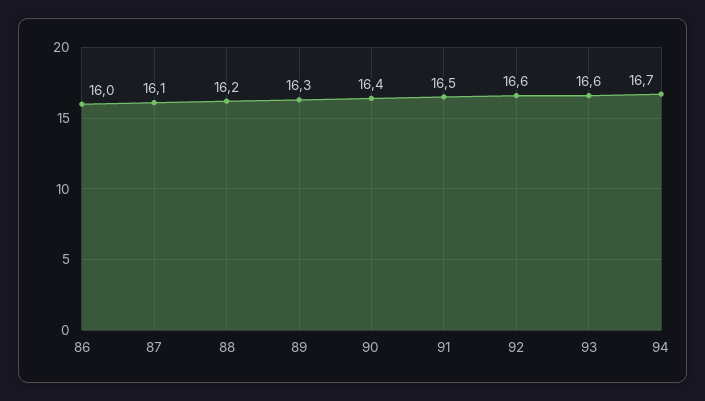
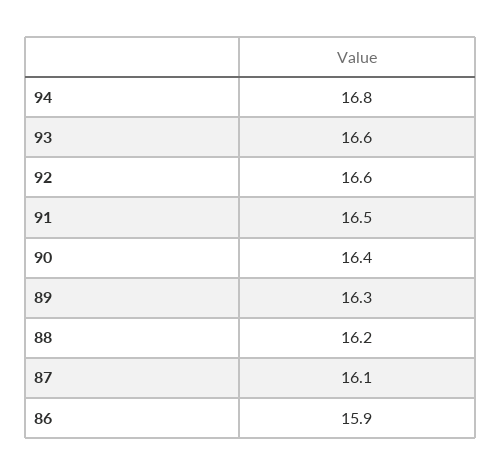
86: 16 -> 15.9
94: 16.7 -> 16.8

